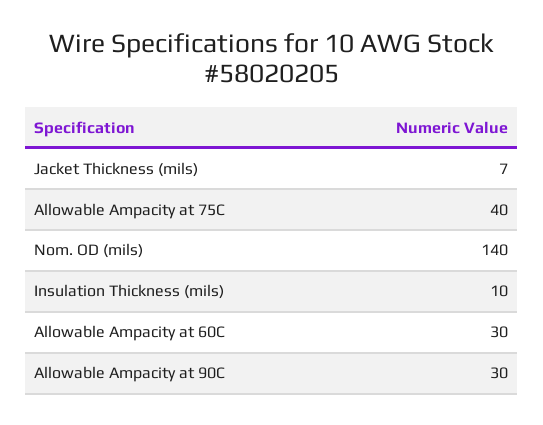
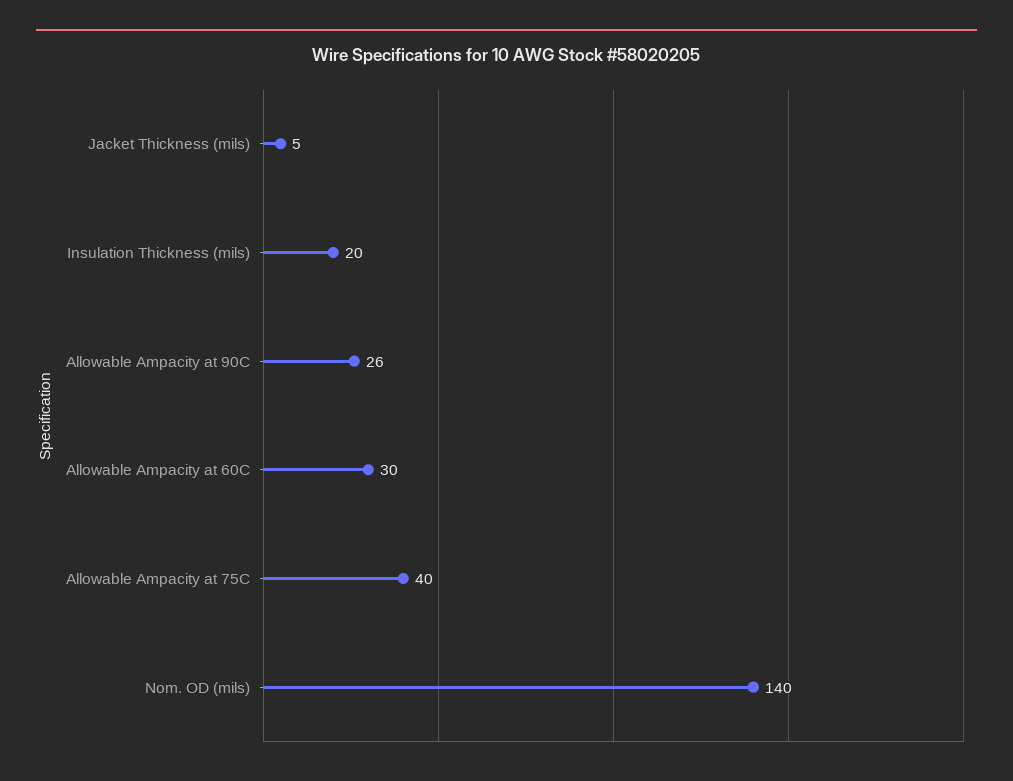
Jacket Thickness (mils): 7 -> 5
Insulation Thickness (mils): 10 -> 20
Allowable Ampacity at 90C: 30 -> 26

